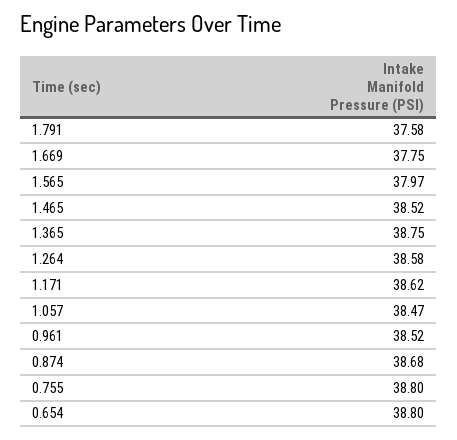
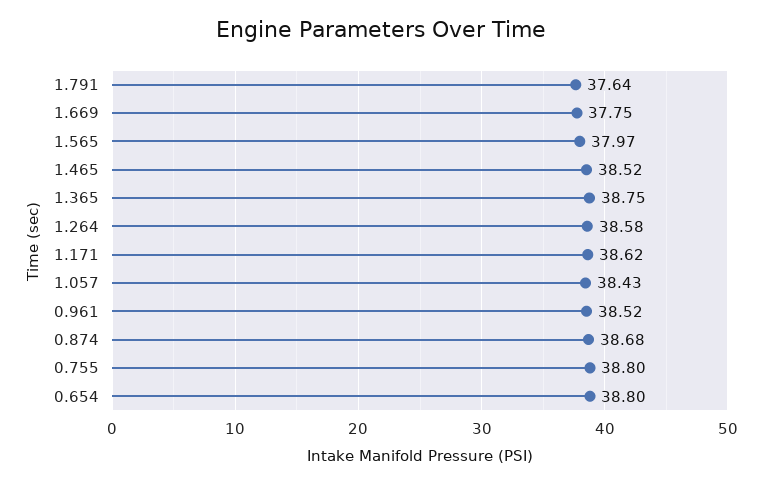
1.791: 37.58 -> 37.64
1.057: 38.47 -> 38.43

